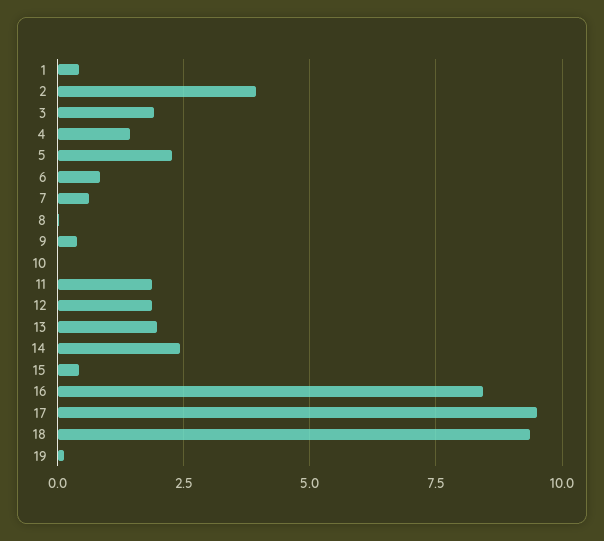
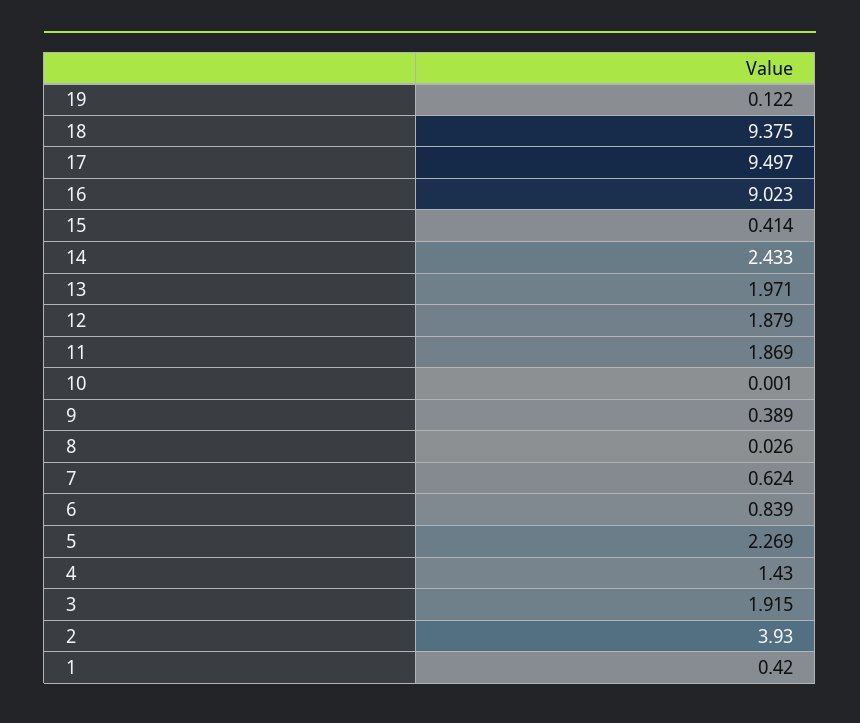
16: 8.5 -> 9.023

